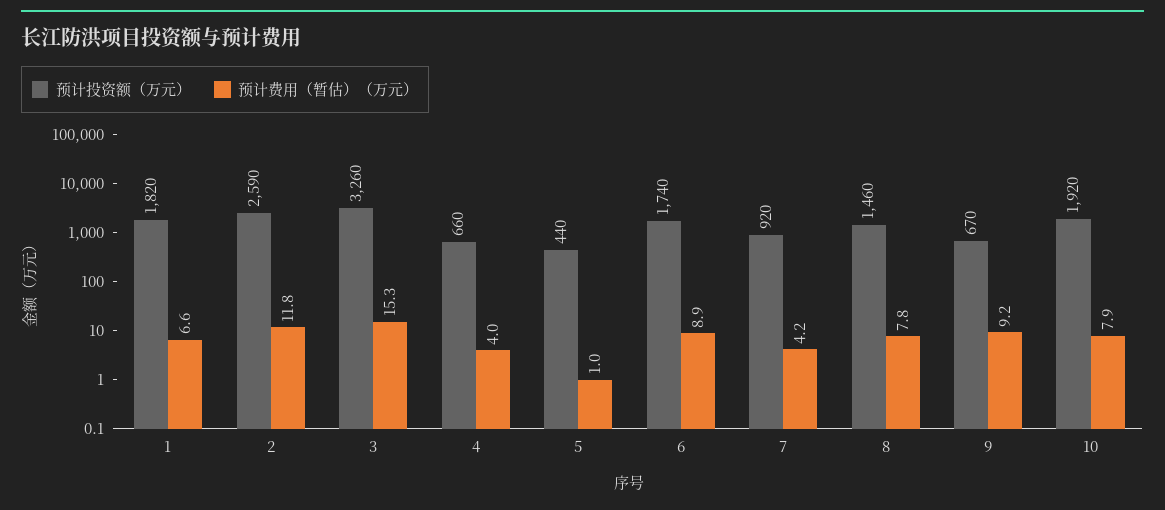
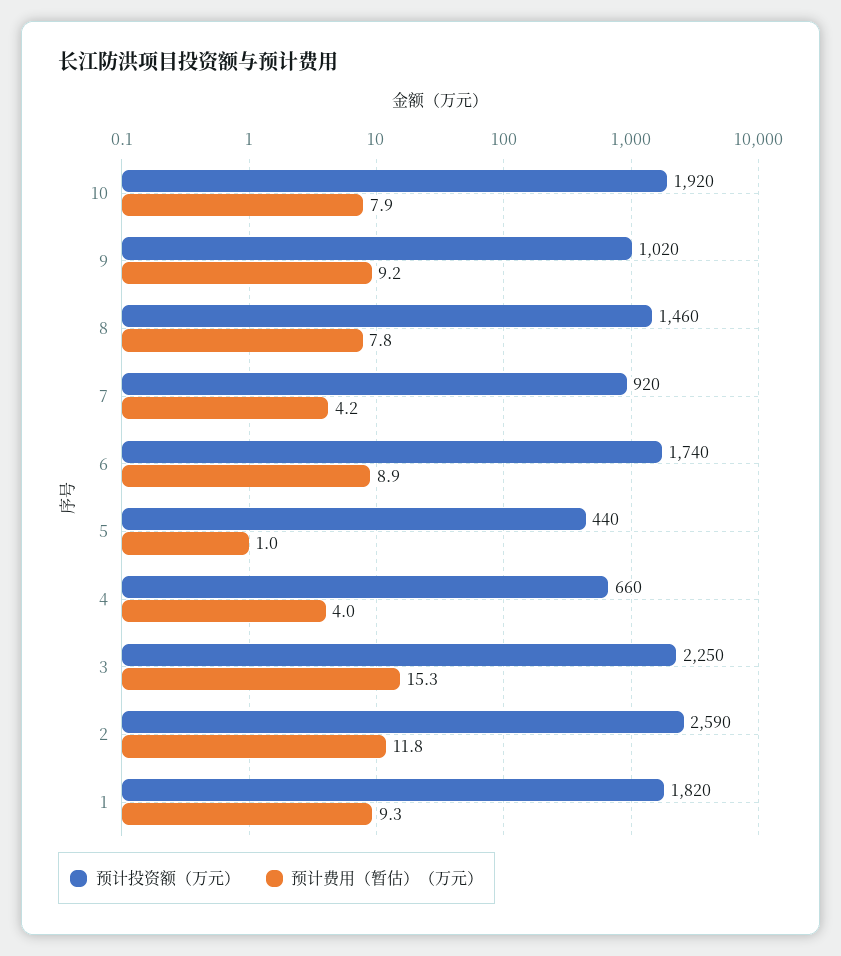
预计费用（暂估）（万元）, 1: 6.6 -> 9.3
预计投资额（万元）, 3: 3260 -> 2250
预计投资额（万元）, 9: 670 -> 1020

